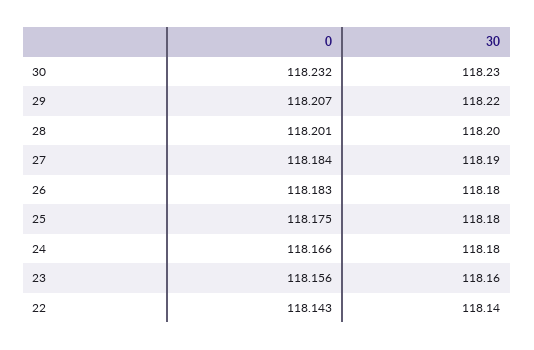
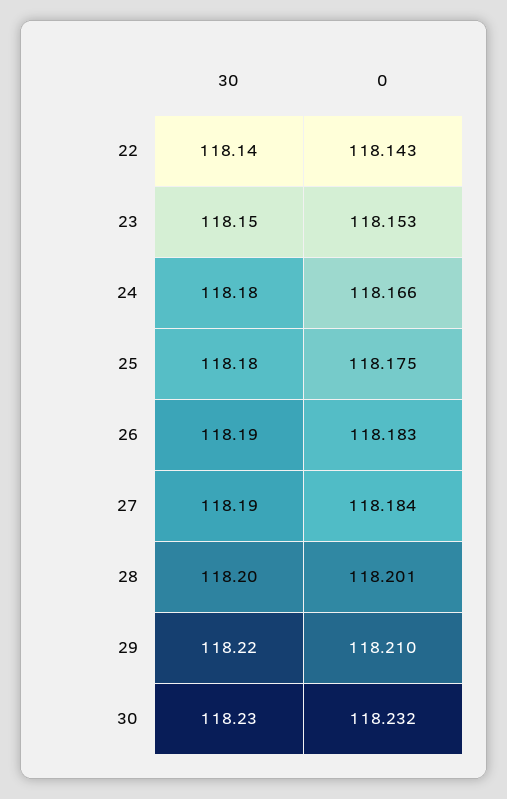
0, 29: 118.207 -> 118.21
30, 26: 118.18 -> 118.19
0, 23: 118.156 -> 118.153
30, 23: 118.16 -> 118.15

